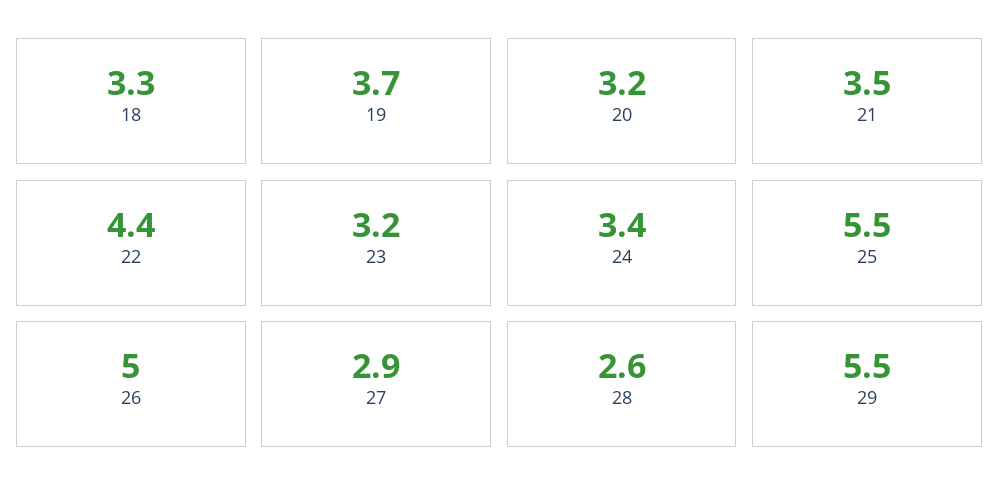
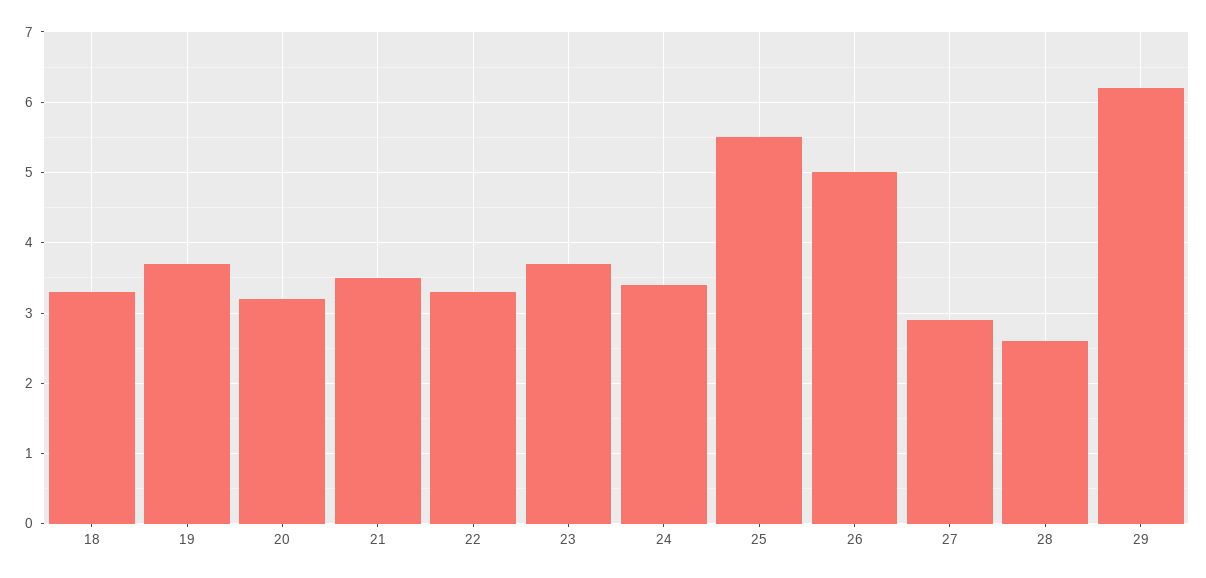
22: 4.4 -> 3.3
23: 3.2 -> 3.7
29: 5.5 -> 6.2

